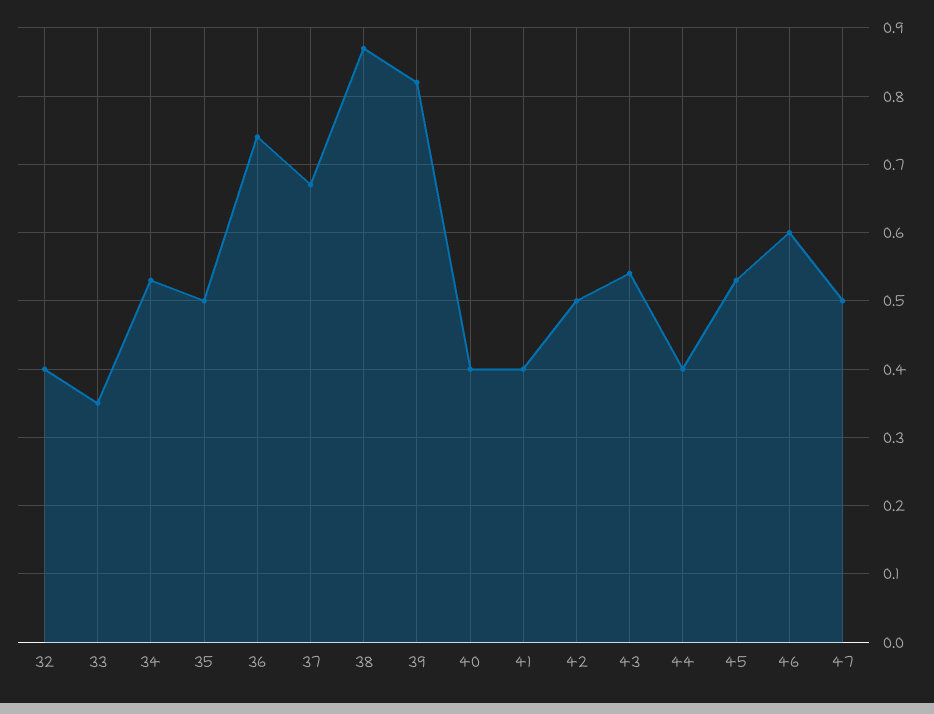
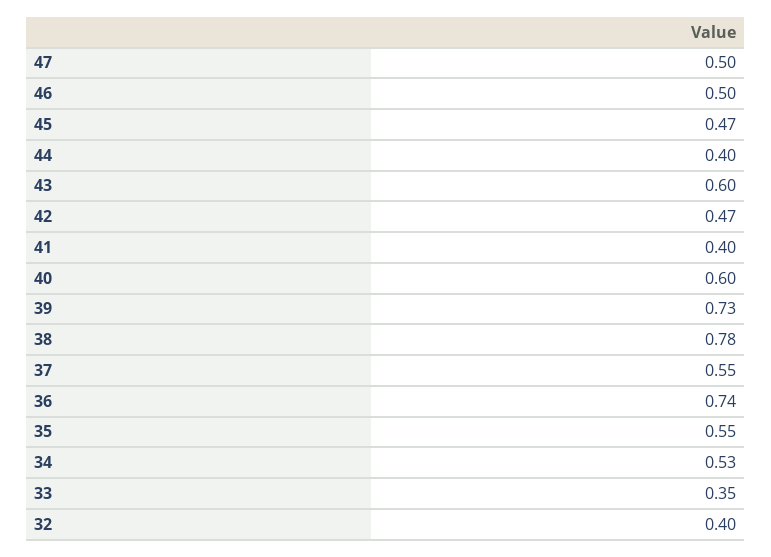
35: 0.5 -> 0.55
37: 0.67 -> 0.55
38: 0.87 -> 0.78
39: 0.82 -> 0.73
40: 0.4 -> 0.6
42: 0.5 -> 0.47
43: 0.54 -> 0.6
45: 0.53 -> 0.47
46: 0.6 -> 0.5

